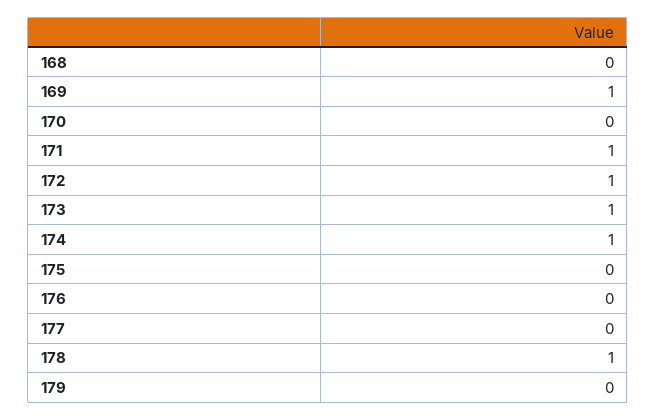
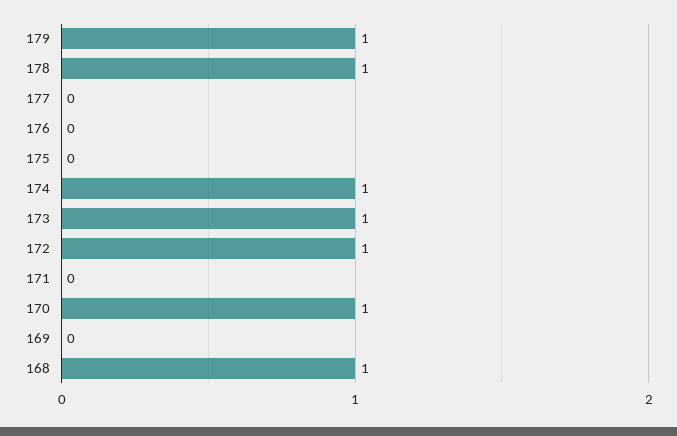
168: 0 -> 1
169: 1 -> 0
170: 0 -> 1
171: 1 -> 0
179: 0 -> 1

